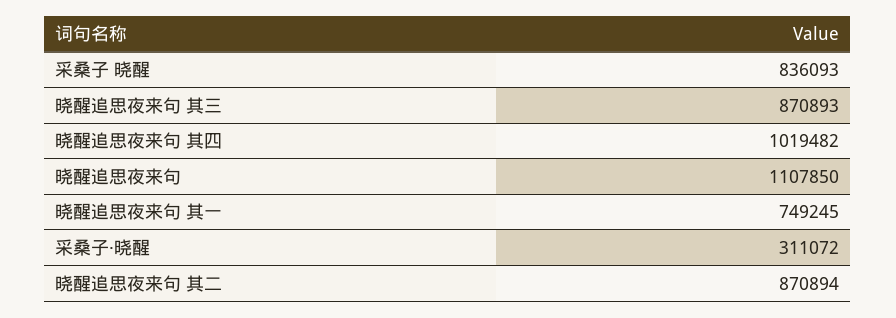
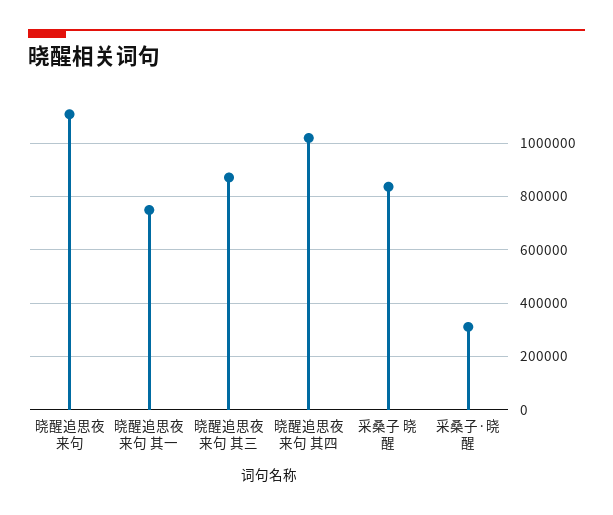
晓醒追思夜来句 其二: 870894 -> none

